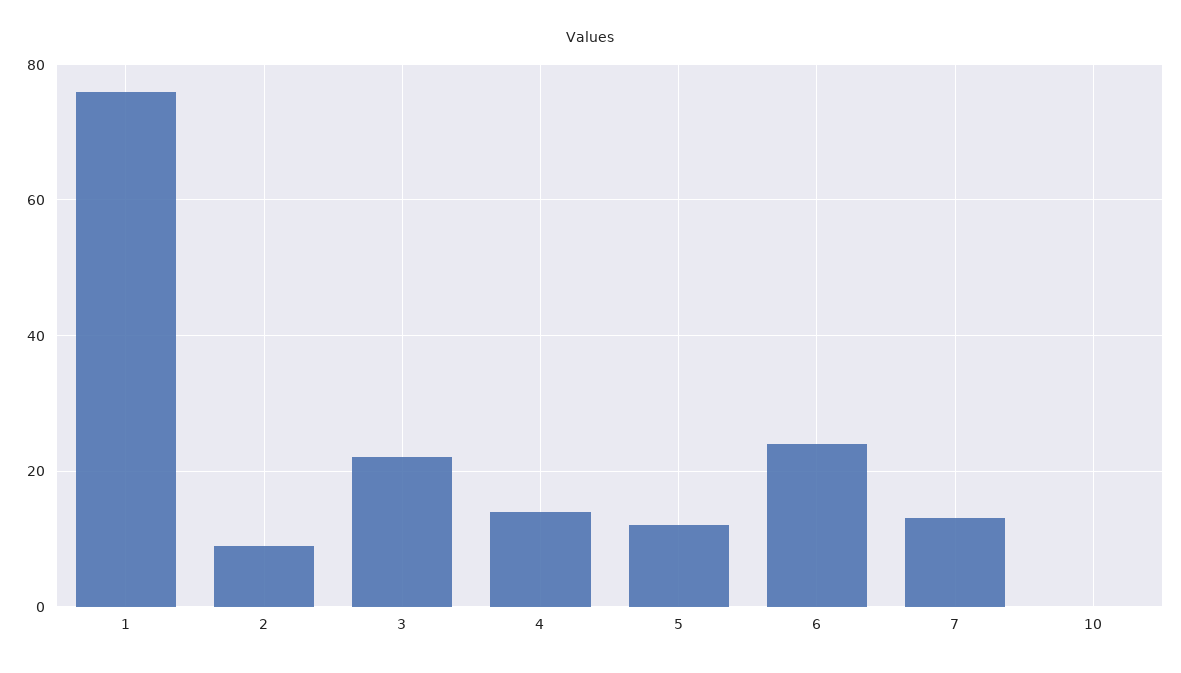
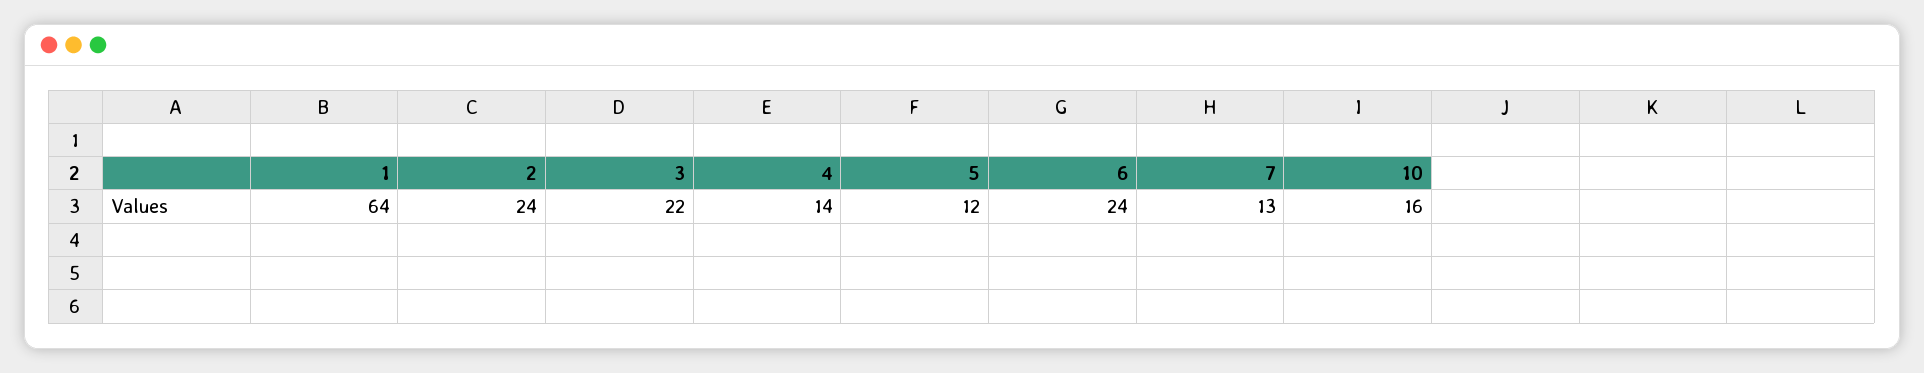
1: 75 -> 64
2: 10 -> 24
10: 0 -> 16

